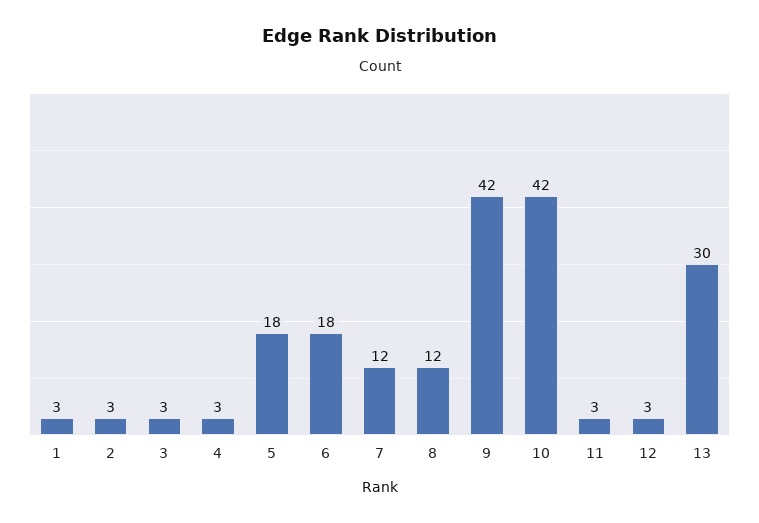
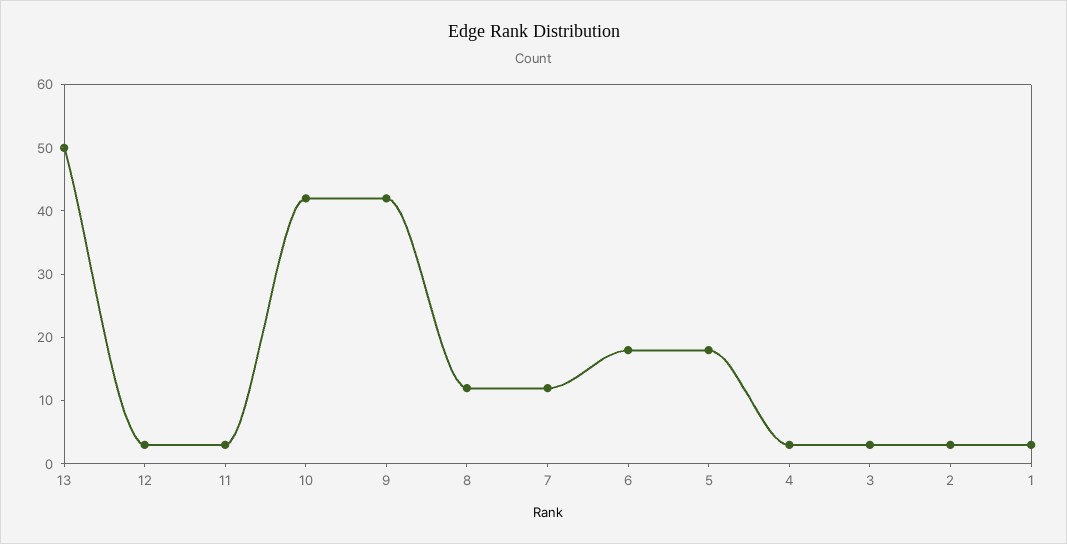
13: 30 -> 50

